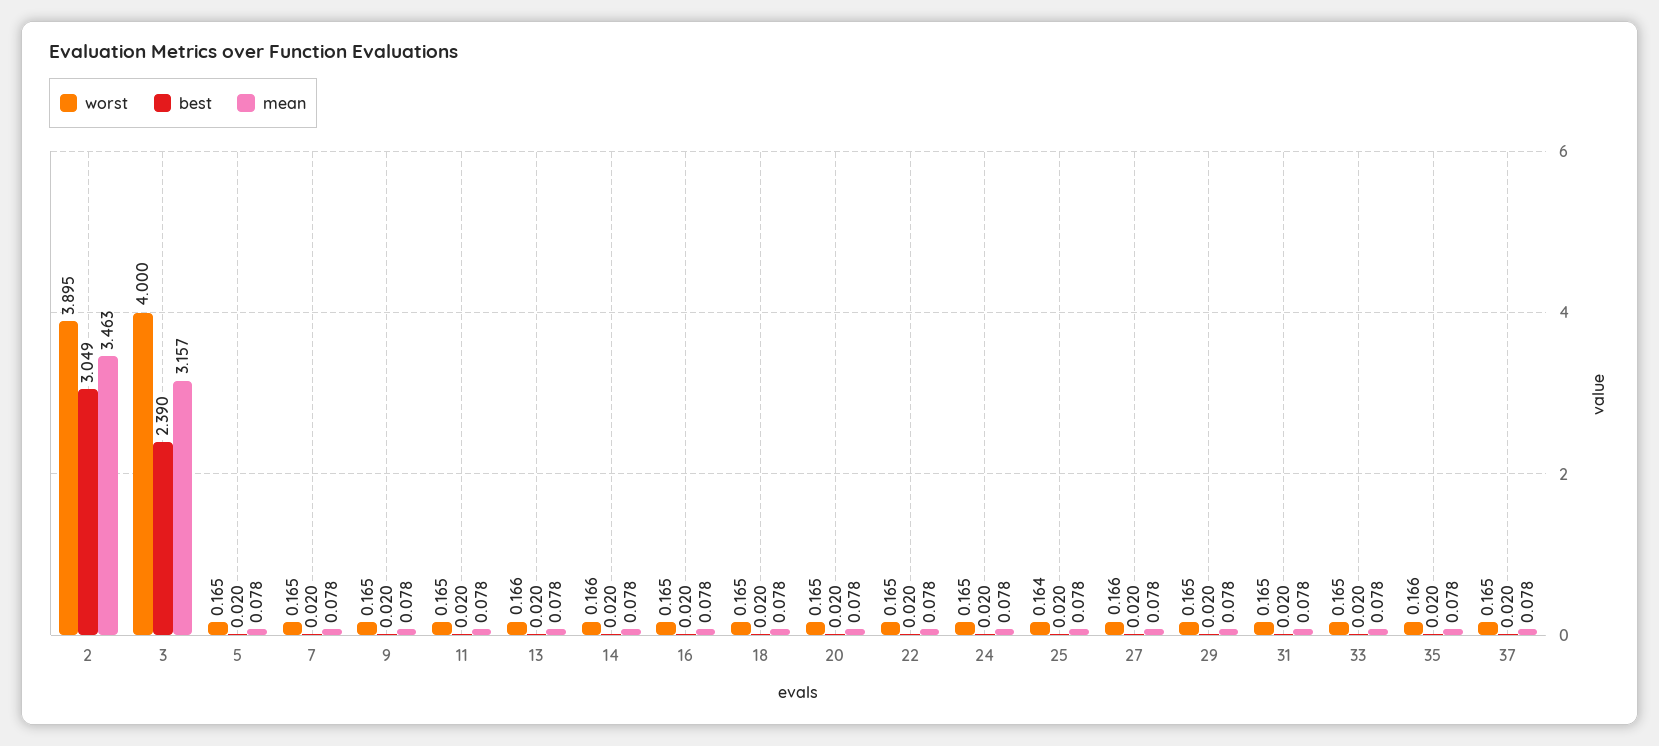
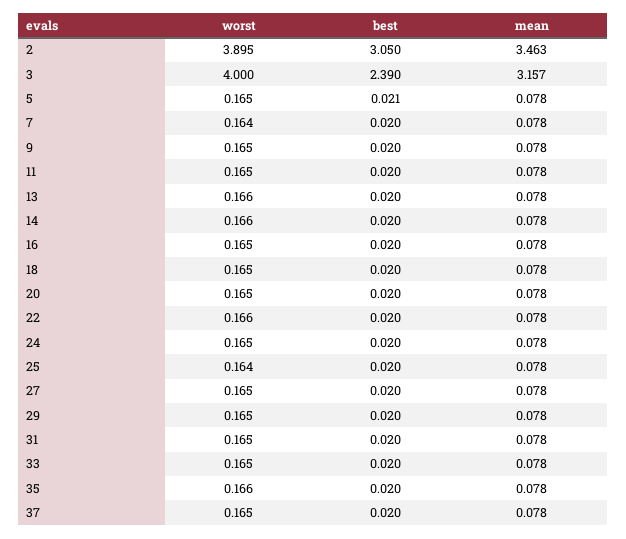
best, 2: 3.049 -> 3.05
best, 5: 0.02 -> 0.021
worst, 7: 0.165 -> 0.164
worst, 22: 0.165 -> 0.166
worst, 27: 0.166 -> 0.165

